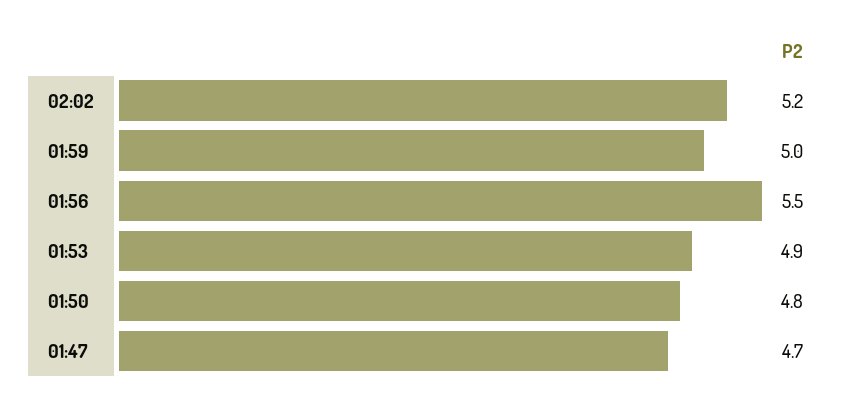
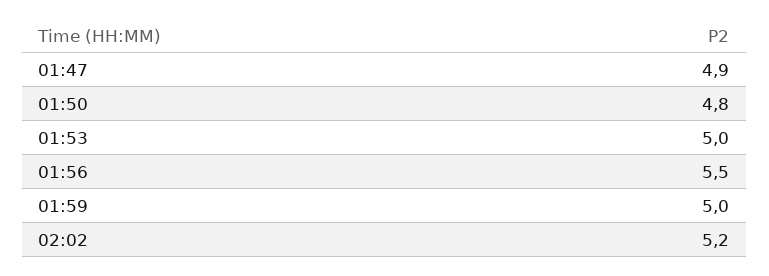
01:53: 4.9 -> 5
01:47: 4.7 -> 4.9

